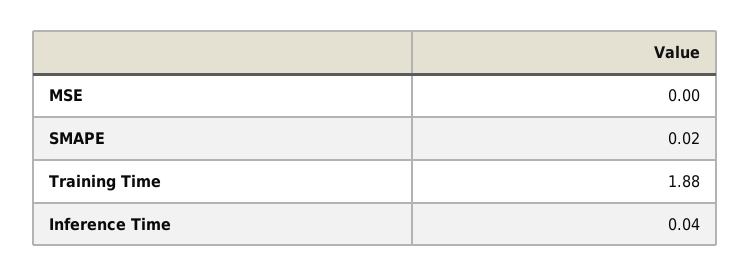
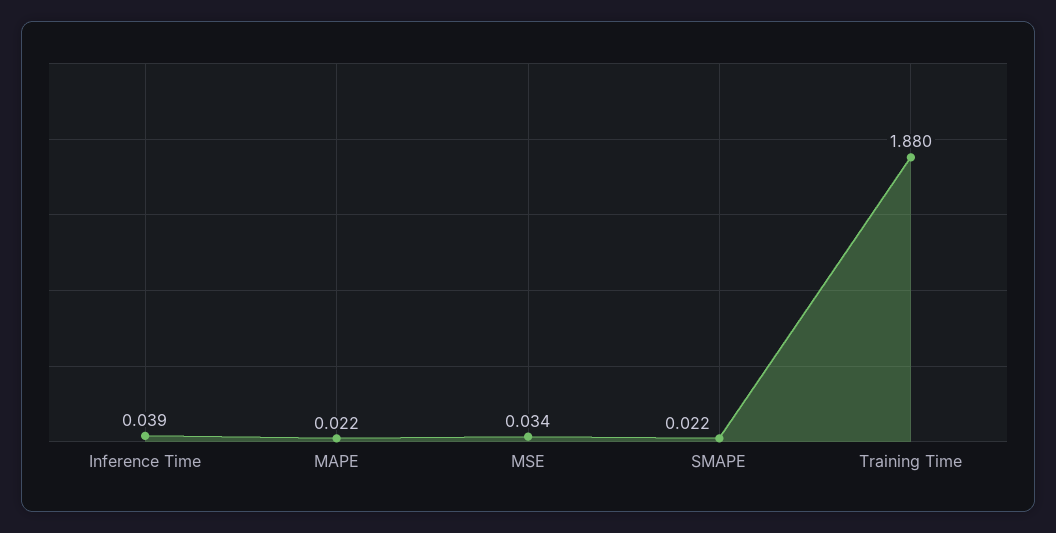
MSE: 0 -> 0.034
MAPE: none -> 0.022

